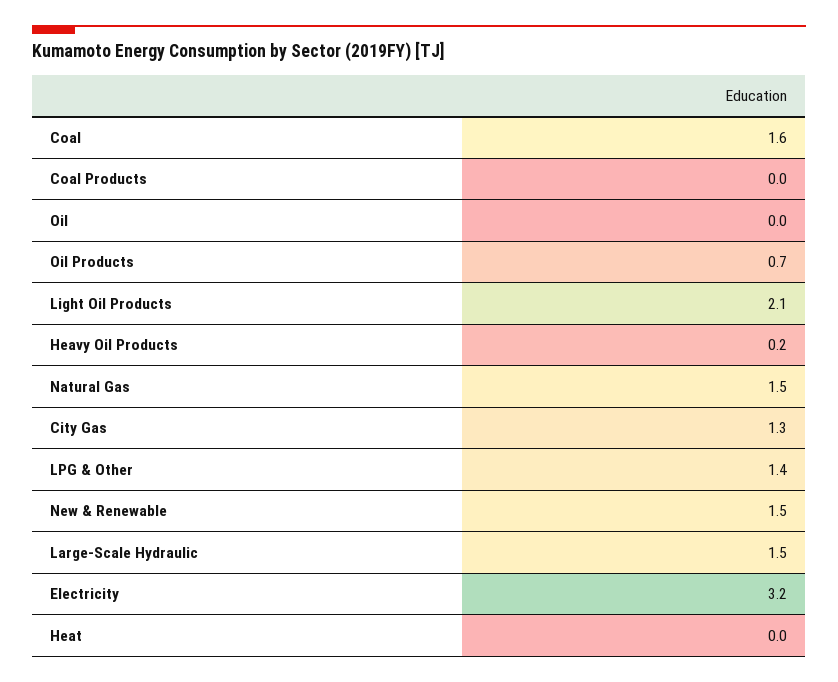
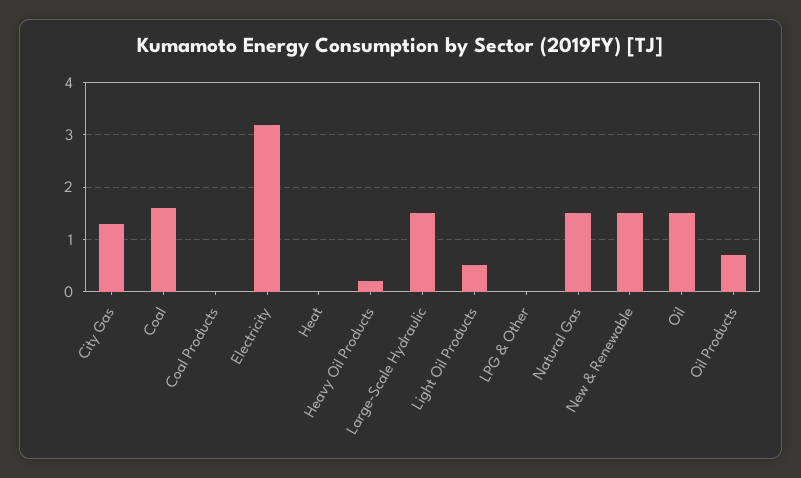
Oil: 0 -> 1.5
Light Oil Products: 2.1 -> 0.5
LPG & Other: 1.4 -> 0

